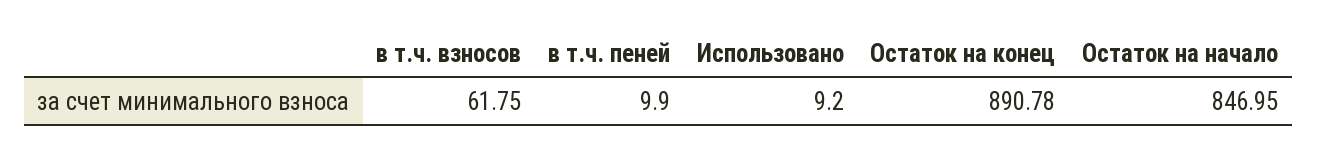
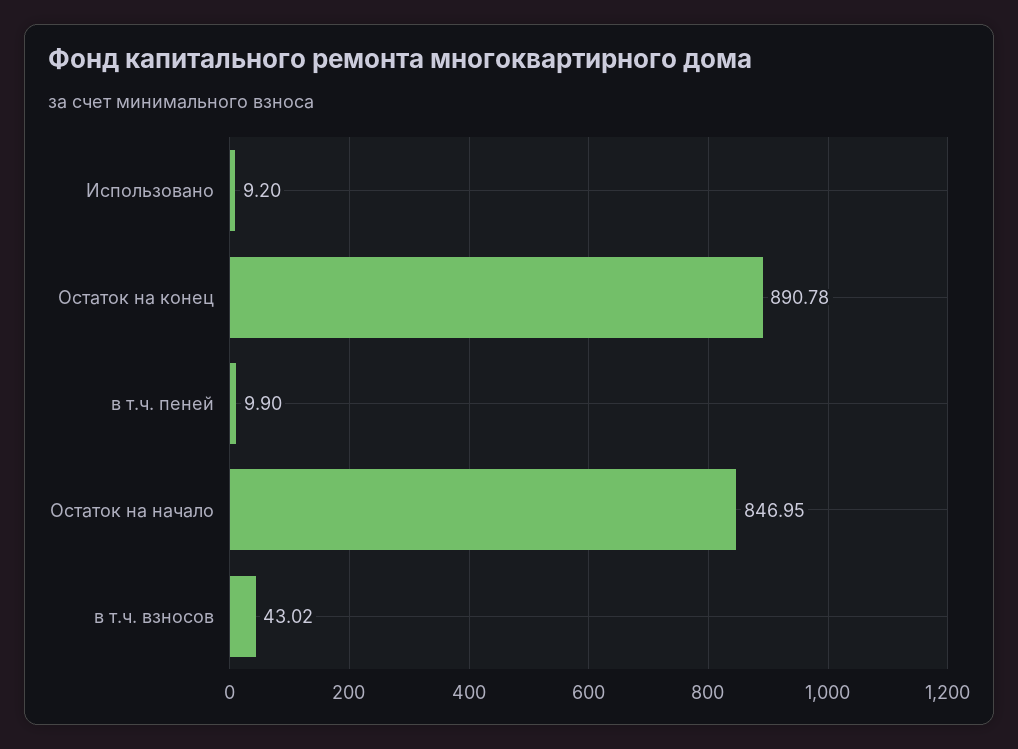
в т.ч. взносов: 61.75 -> 43.02

